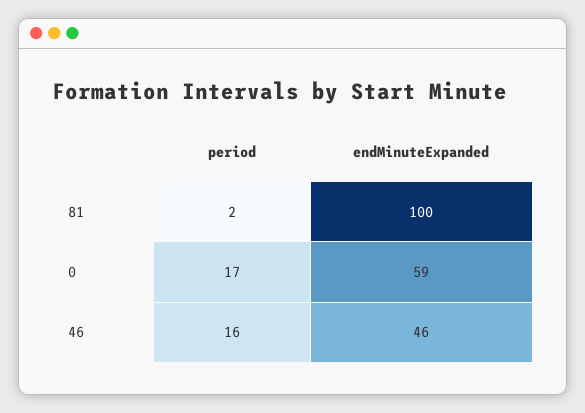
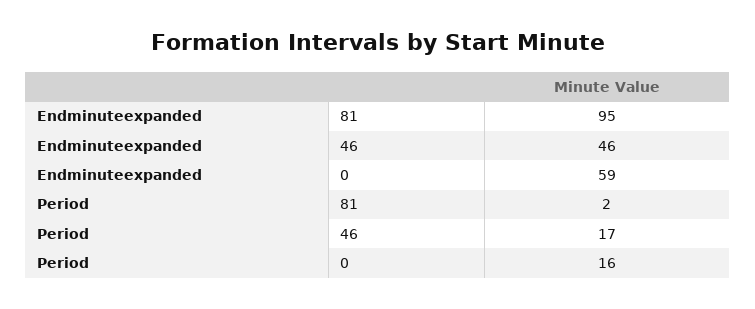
endMinuteExpanded, 81: 100 -> 95
period, 0: 17 -> 16
period, 46: 16 -> 17

